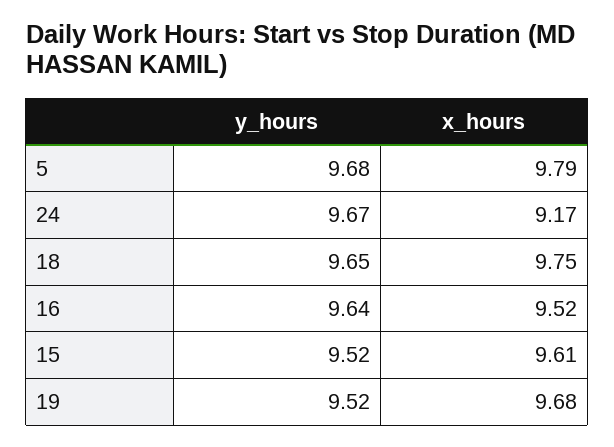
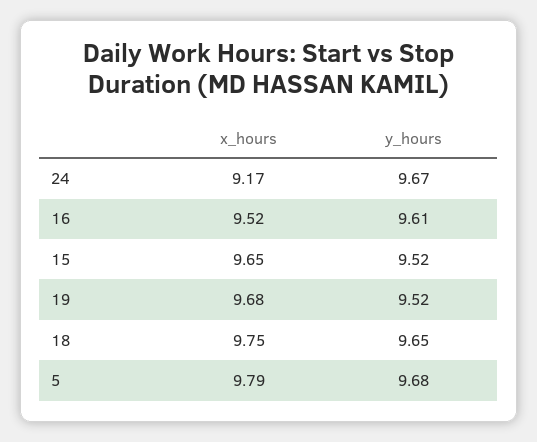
y_hours, 16: 9.64 -> 9.61
x_hours, 15: 9.61 -> 9.65

